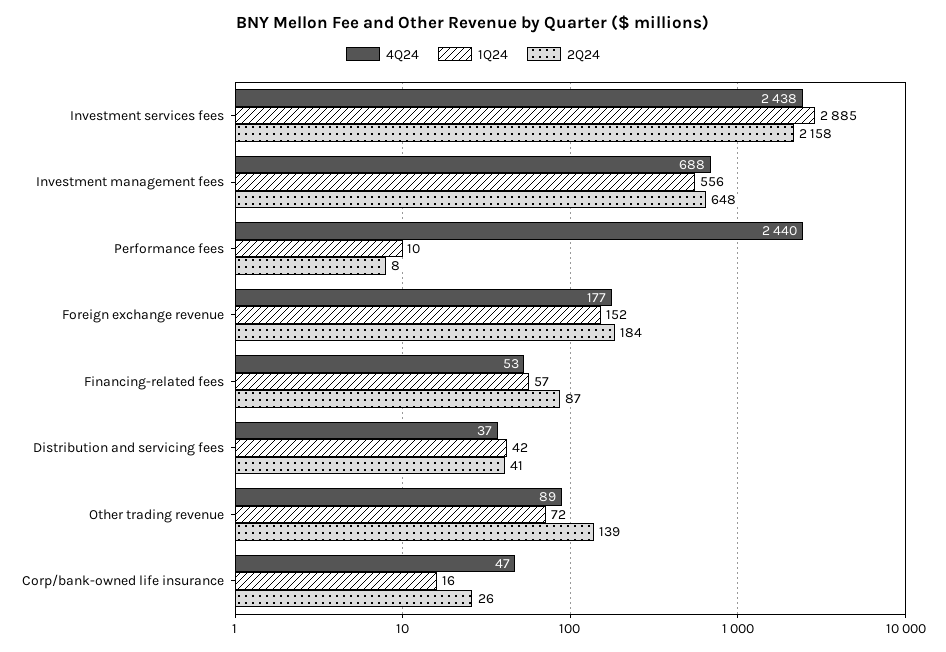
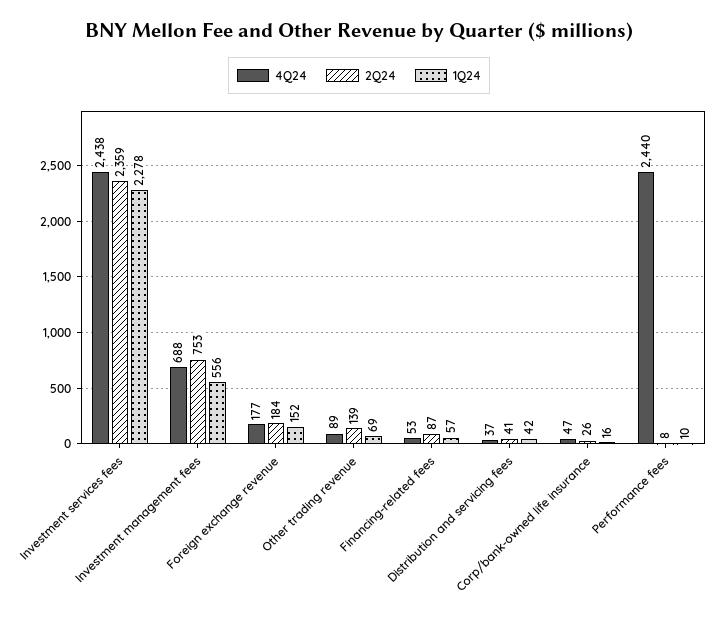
1Q24, Investment services fees: 2885 -> 2278
2Q24, Investment services fees: 2158 -> 2359
2Q24, Investment management fees: 648 -> 753
1Q24, Other trading revenue: 72 -> 69

